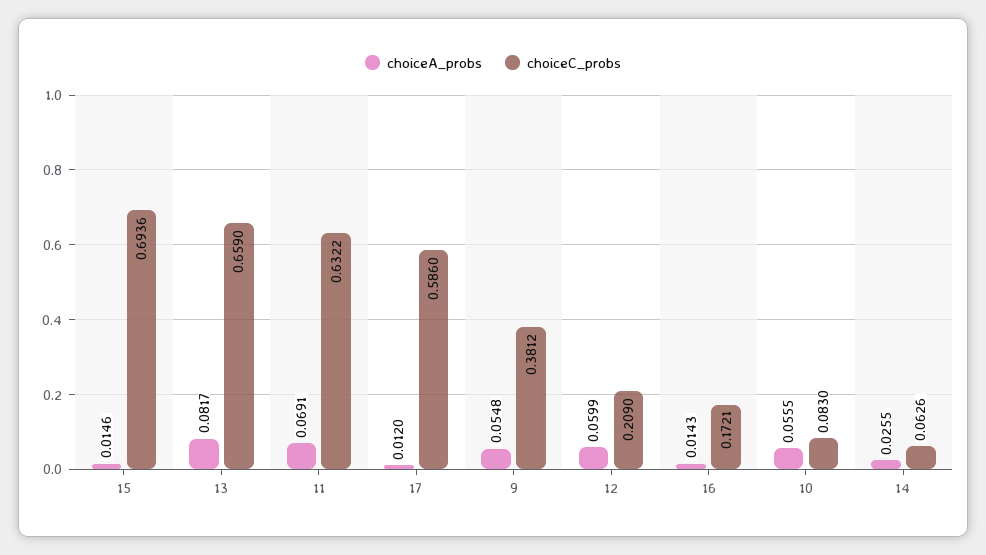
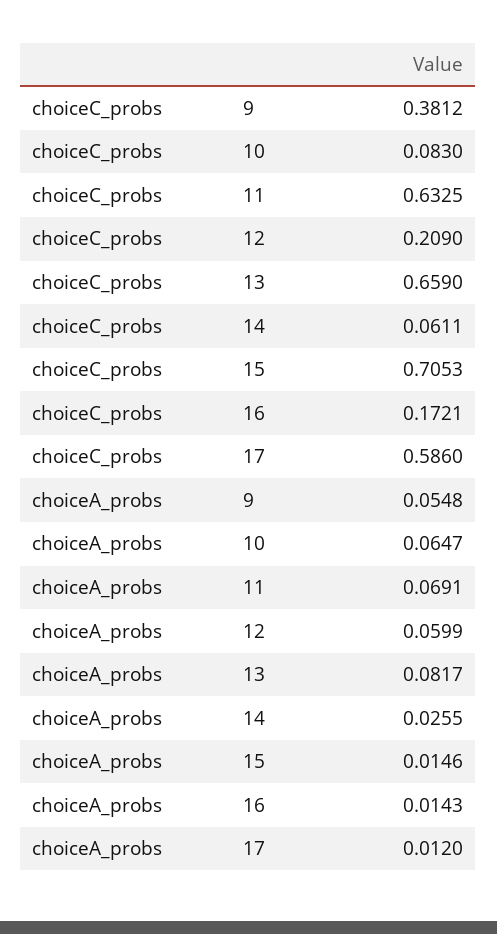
choiceC_probs, 15: 0.6936 -> 0.7053
choiceC_probs, 11: 0.6322 -> 0.6325
choiceA_probs, 10: 0.0555 -> 0.0647
choiceC_probs, 14: 0.0626 -> 0.0611

